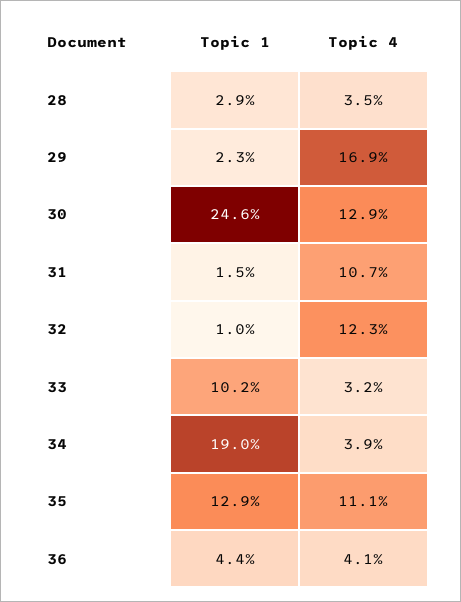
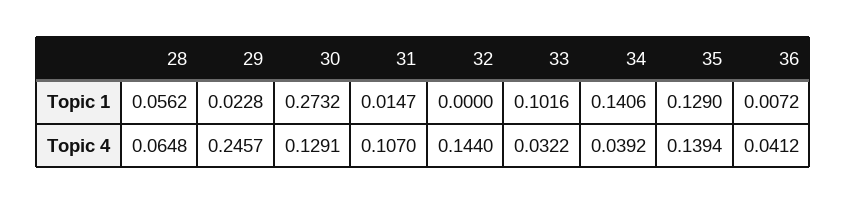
Topic 1, 28: 0.029 -> 0.0562
Topic 4, 28: 0.035 -> 0.0648
Topic 4, 29: 0.169 -> 0.2457
Topic 1, 30: 0.246 -> 0.2732
Topic 1, 32: 0.01 -> 0
Topic 4, 32: 0.123 -> 0.144
Topic 1, 34: 0.19 -> 0.1406
Topic 4, 35: 0.111 -> 0.1394
Topic 1, 36: 0.044 -> 0.0072

